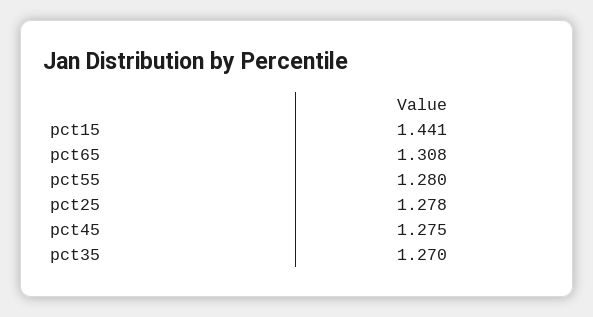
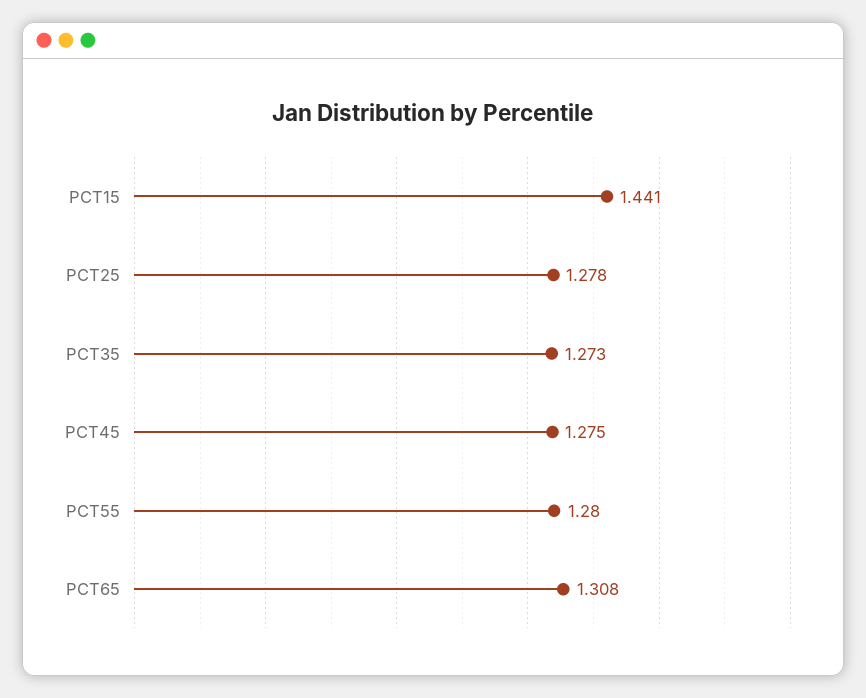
pct35: 1.27 -> 1.273

